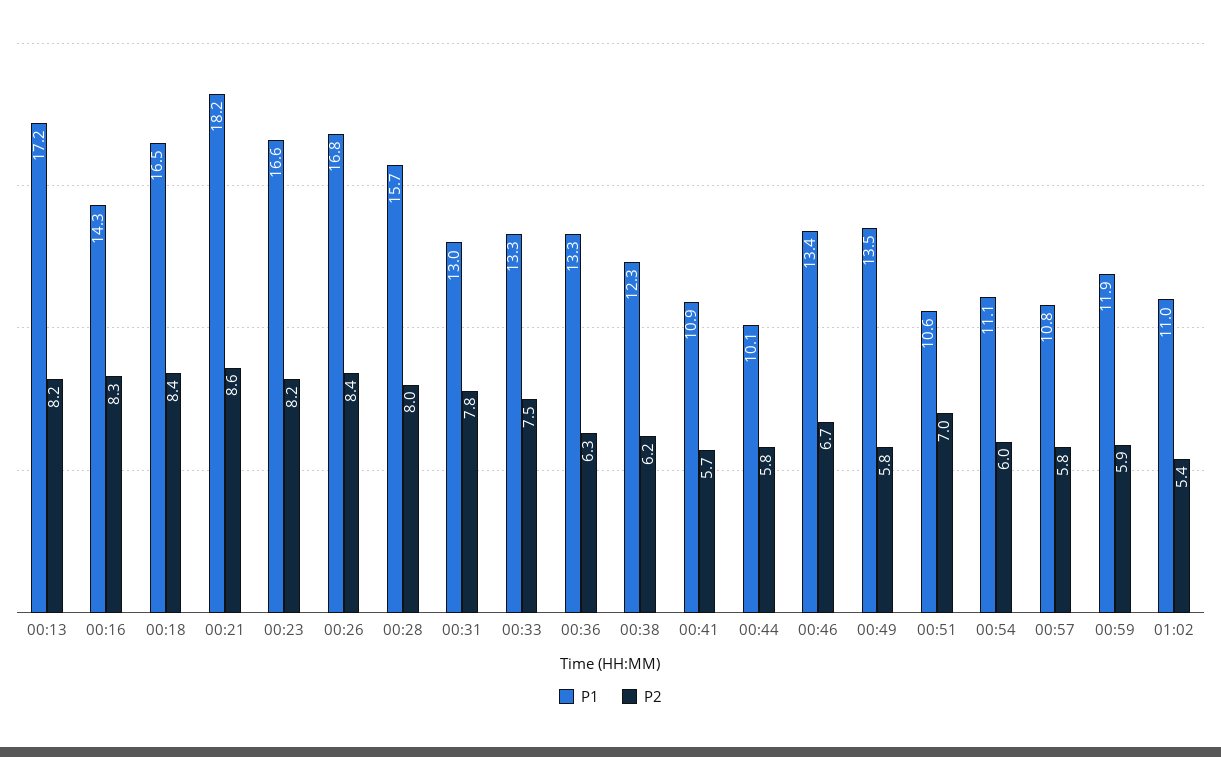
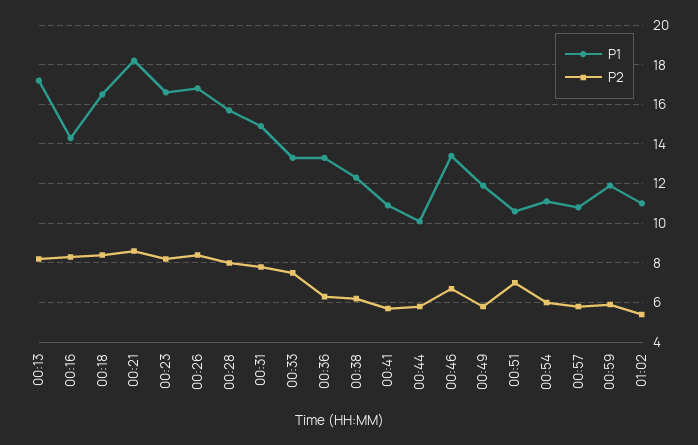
P1, 00:31: 13 -> 15
P1, 00:49: 13.5 -> 12

